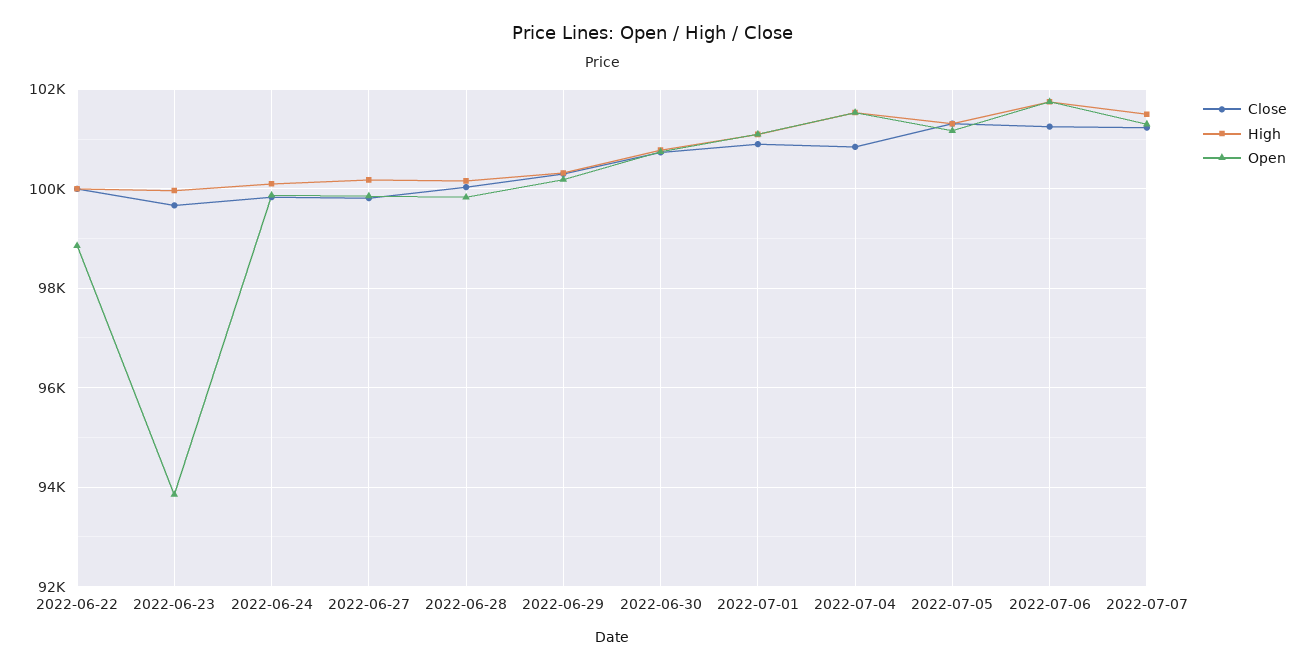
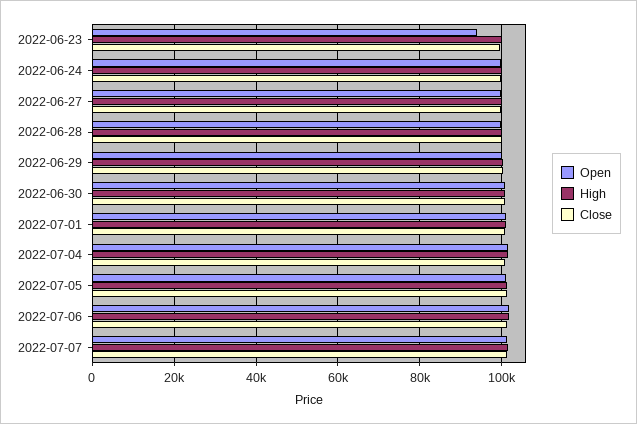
Close, 2022-06-22: 100000 -> none
High, 2022-06-22: 100000 -> none
Open, 2022-06-22: 98800 -> none

